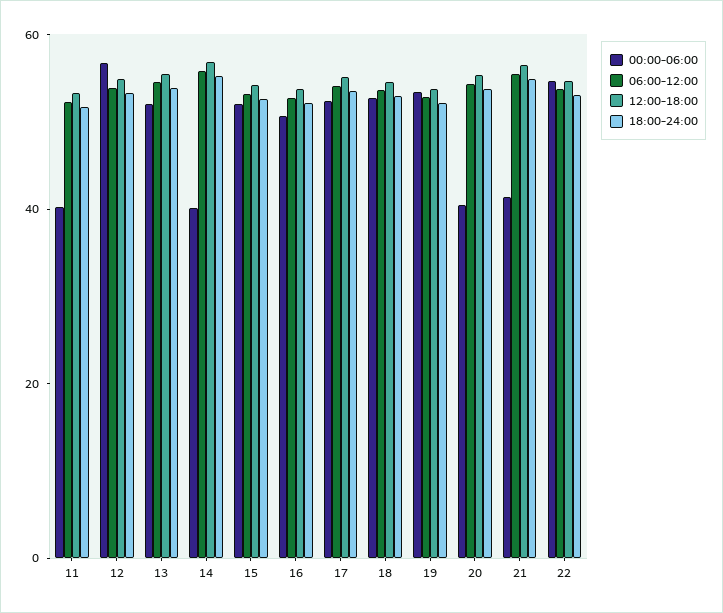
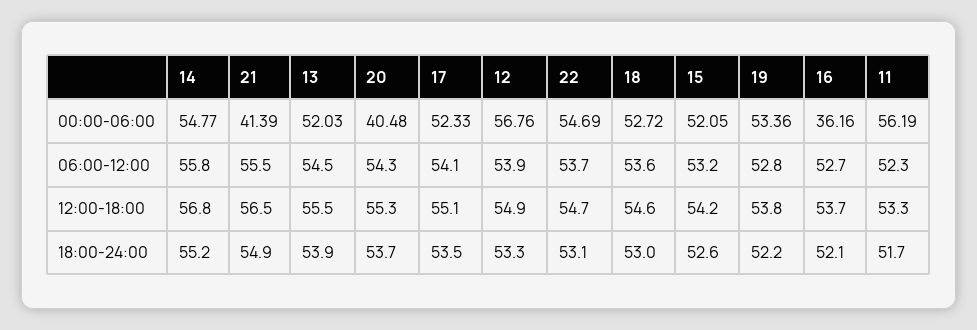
00:00-06:00, 11: 40 -> 56.19
00:00-06:00, 14: 40 -> 54.77
00:00-06:00, 16: 50 -> 36.16

